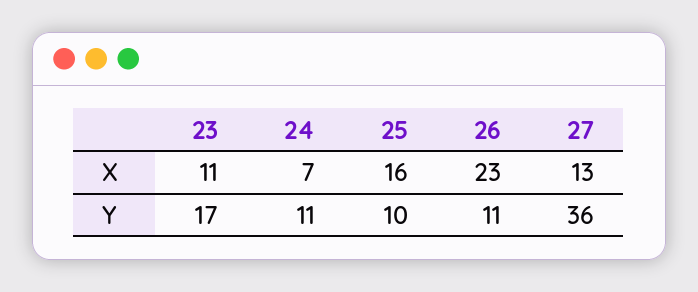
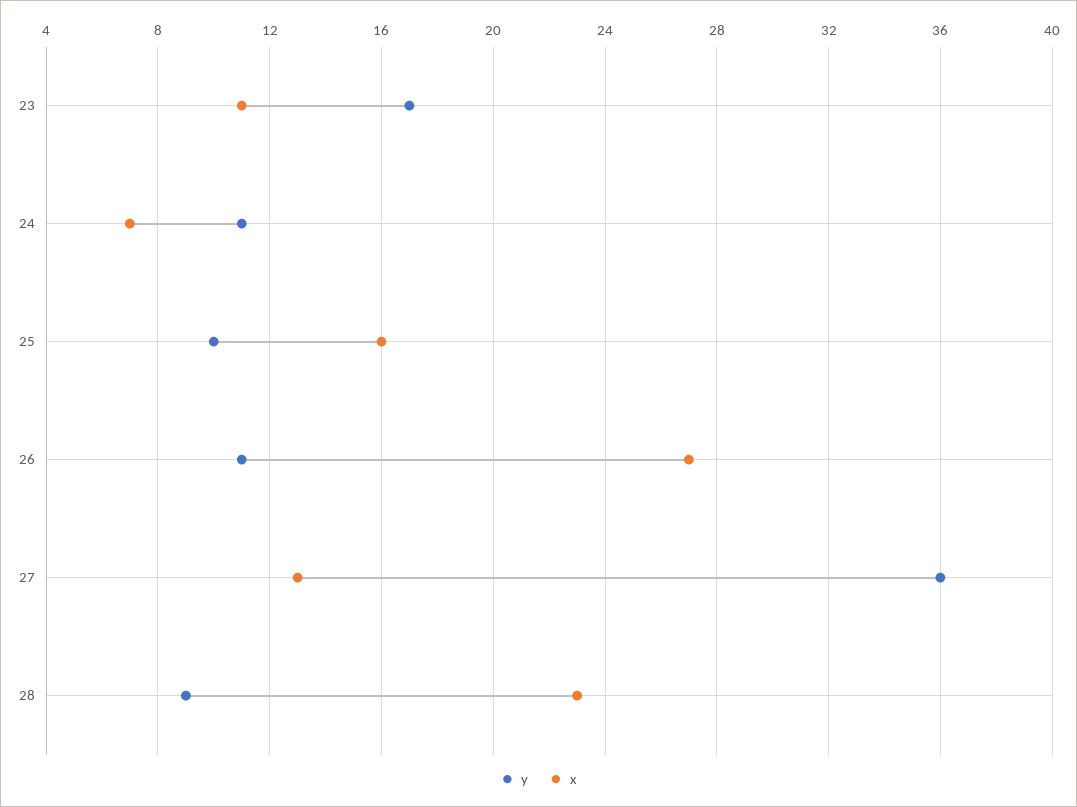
X, 26: 23 -> 27
Y, 28: none -> 9
X, 28: none -> 23

